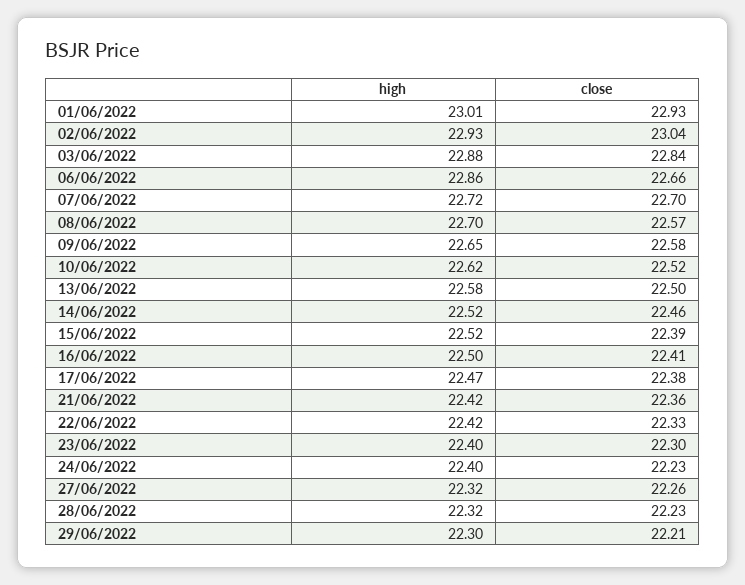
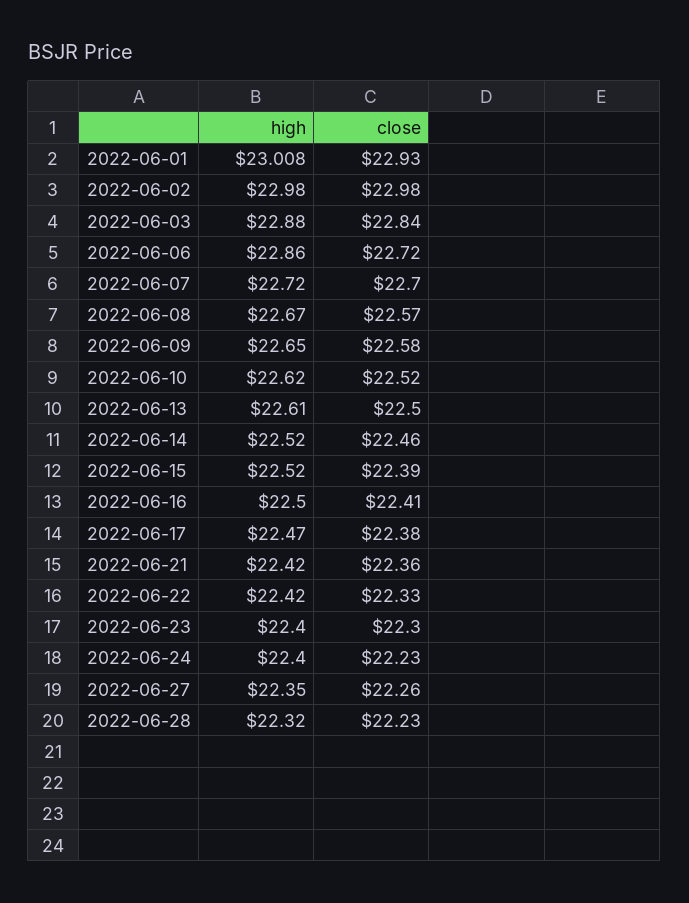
high, 02/06/2022: 22.93 -> 22.98
close, 02/06/2022: 23.04 -> 22.98
close, 06/06/2022: 22.66 -> 22.72
high, 08/06/2022: 22.7 -> 22.67
high, 13/06/2022: 22.58 -> 22.61
high, 27/06/2022: 22.32 -> 22.35
high, 29/06/2022: 22.3 -> none
close, 29/06/2022: 22.21 -> none

